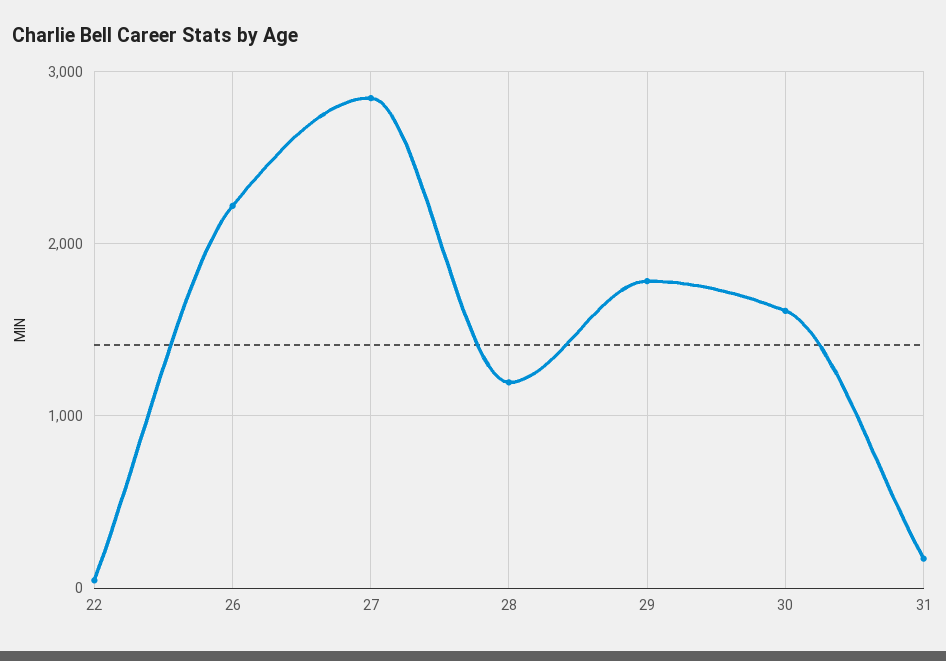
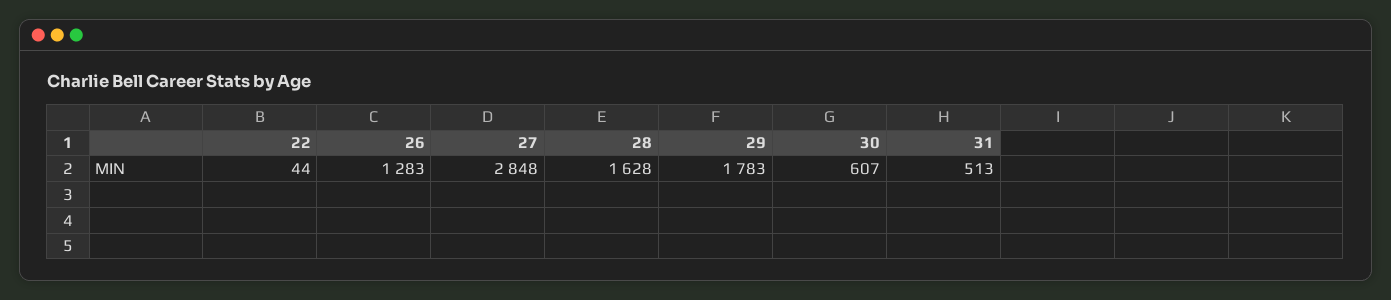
26: 2200 -> 1283
28: 1200 -> 1628
30: 1600 -> 607
31: 200 -> 513

